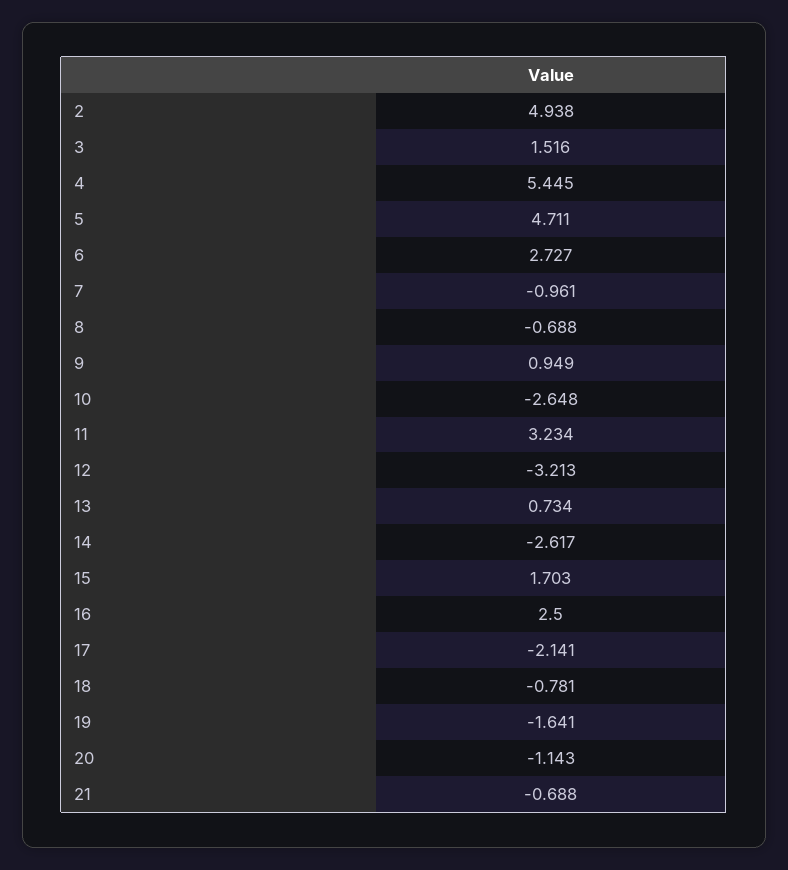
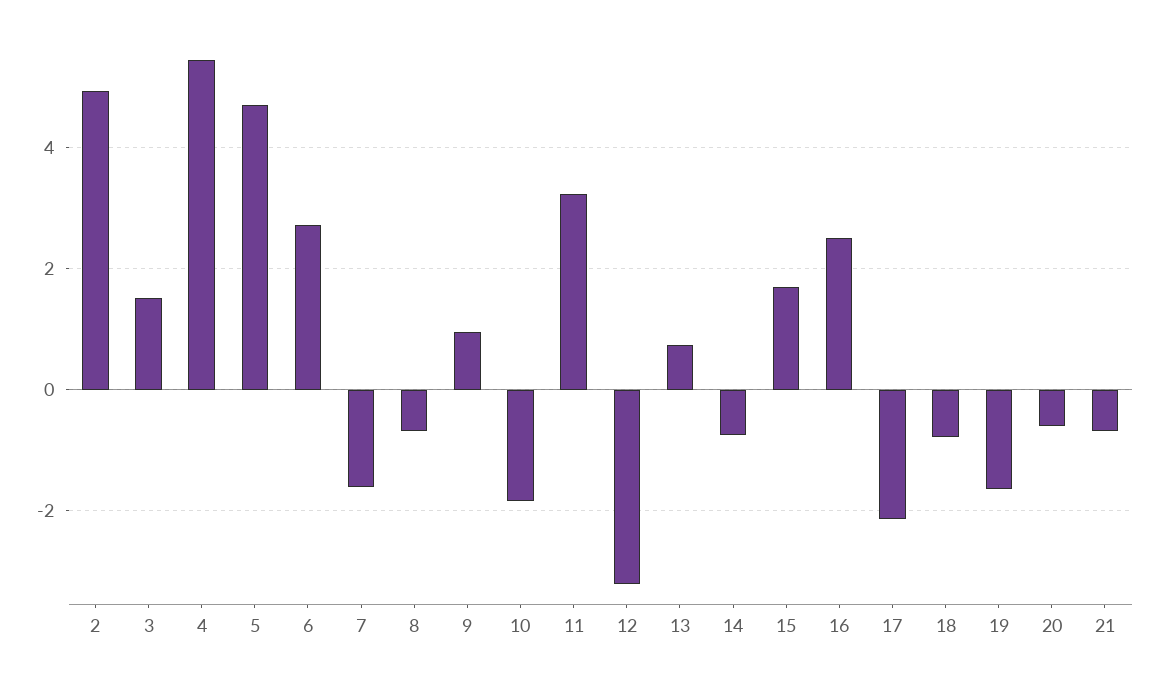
7: -0.961 -> -1.6
10: -2.648 -> -1.8
14: -2.617 -> -0.8
20: -1.143 -> -0.6

